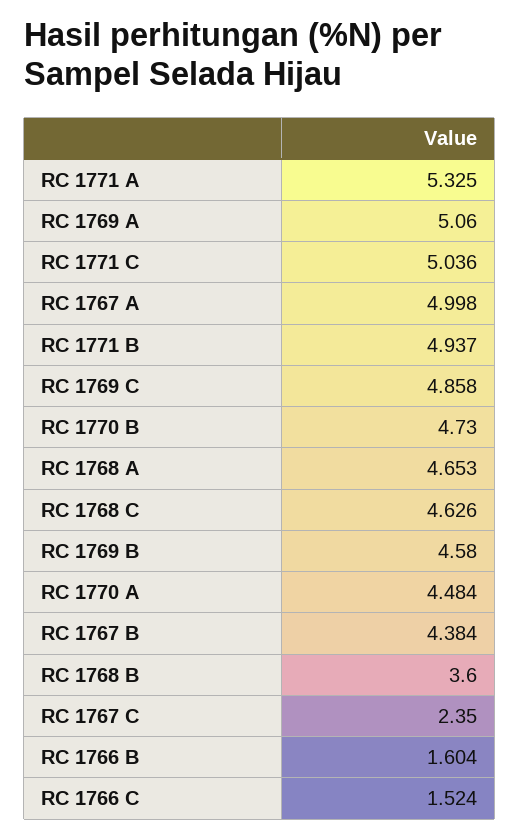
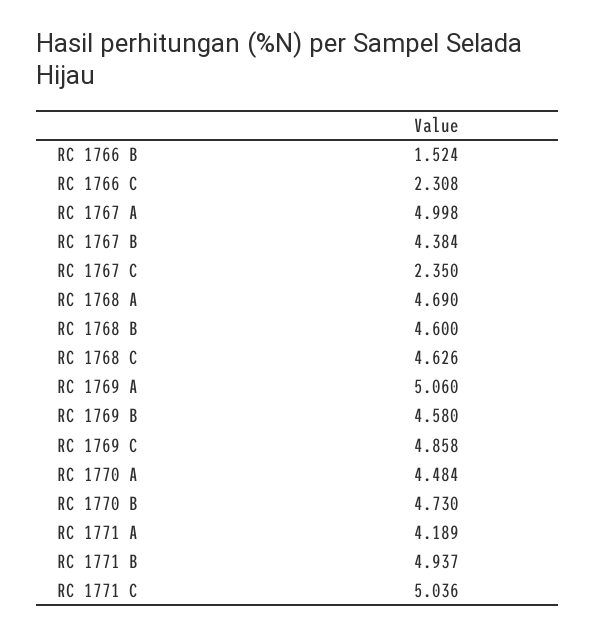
RC 1771 A: 5.325 -> 4.189
RC 1768 A: 4.653 -> 4.69
RC 1768 B: 3.6 -> 4.6
RC 1766 B: 1.604 -> 1.524
RC 1766 C: 1.524 -> 2.308

